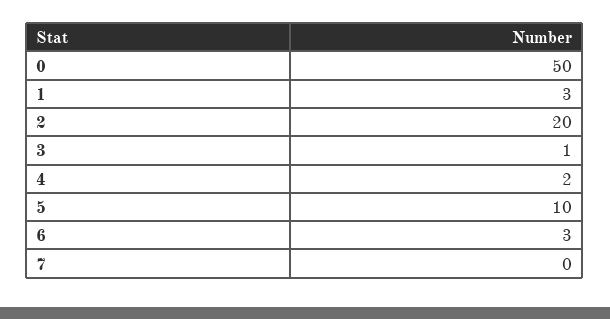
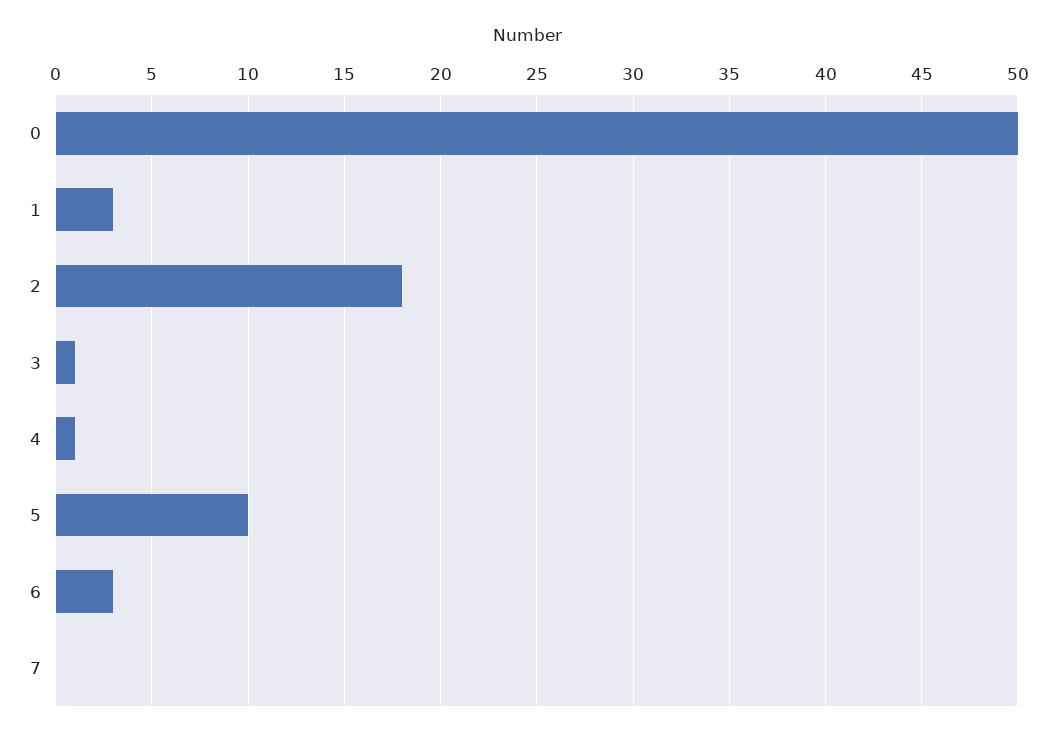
2: 20 -> 18
4: 2 -> 1

